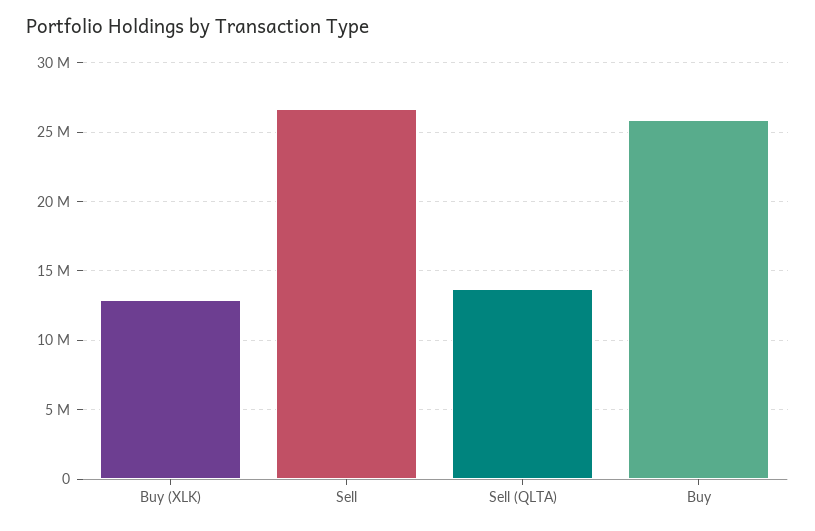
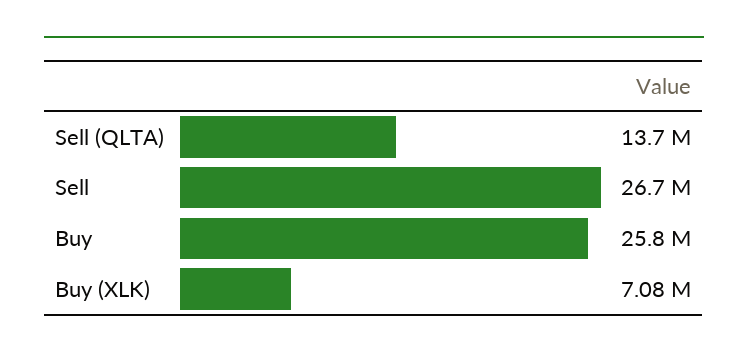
Buy (XLK): 13000000 -> 7080000

